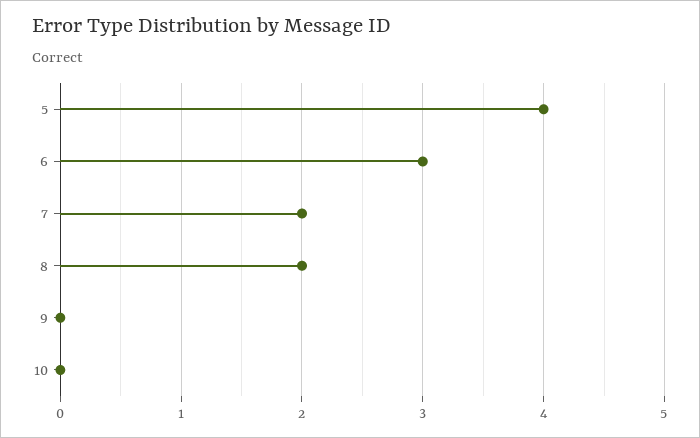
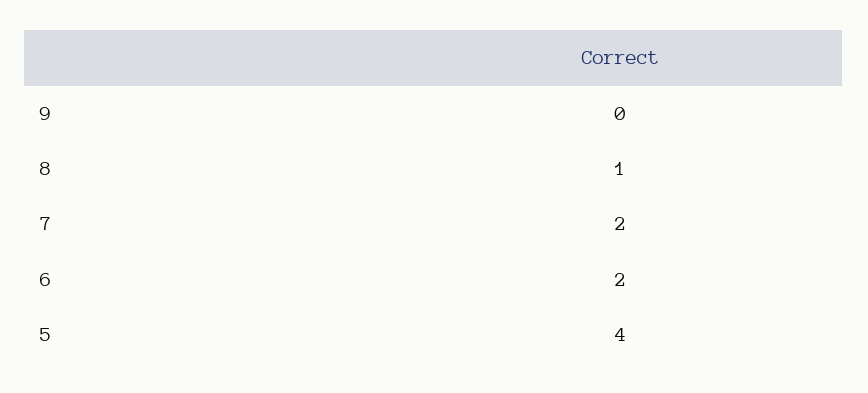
6: 3 -> 2
8: 2 -> 1
10: 0 -> none

